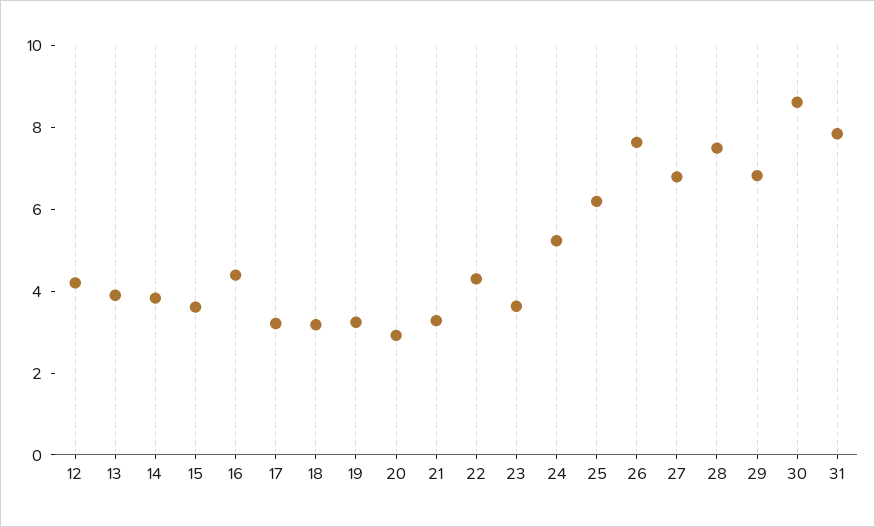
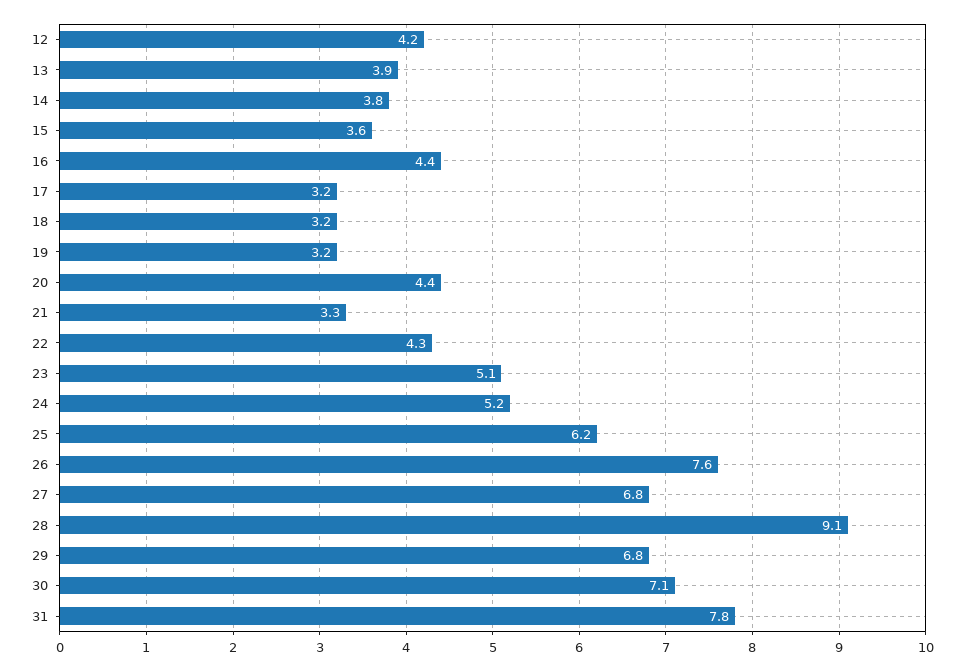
20: 3 -> 4.4
23: 3.5 -> 5.1
28: 7.5 -> 9.1
30: 8.5 -> 7.1

